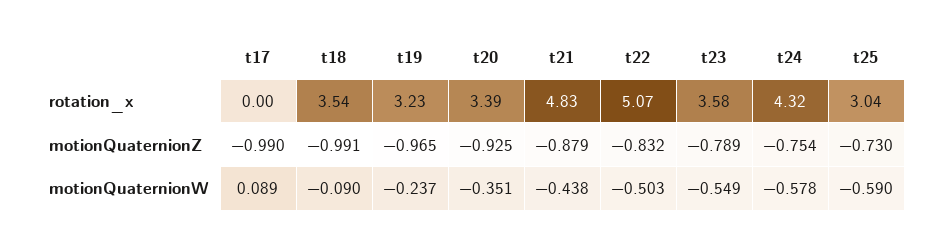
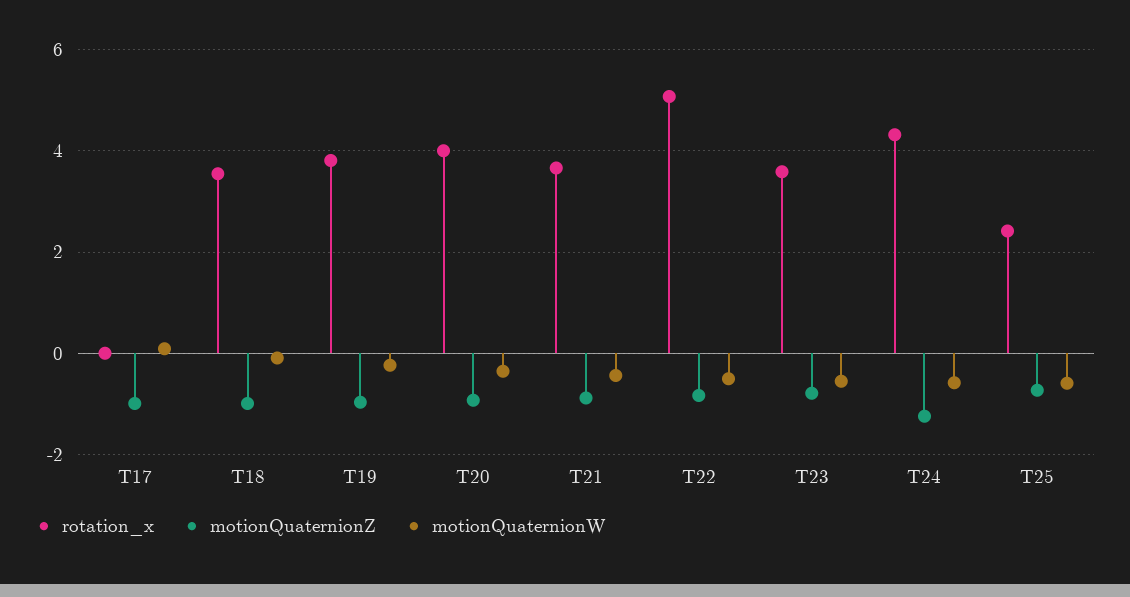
rotation_x, t19: 3.23 -> 3.8
rotation_x, t20: 3.39 -> 4
rotation_x, t21: 4.83 -> 3.6
rotation_x, t25: 3.04 -> 2.4
motionQuaternionZ, t24: -0.754 -> -1.2

